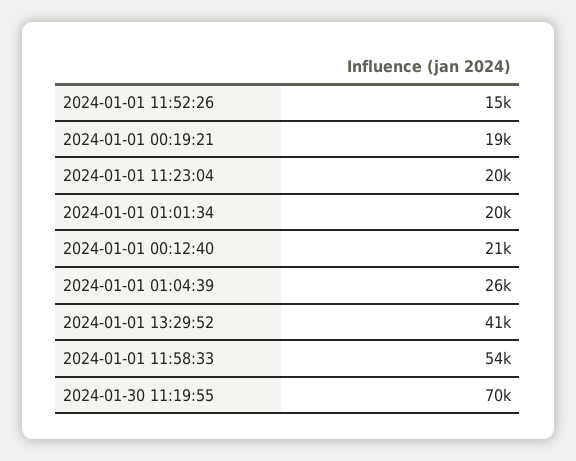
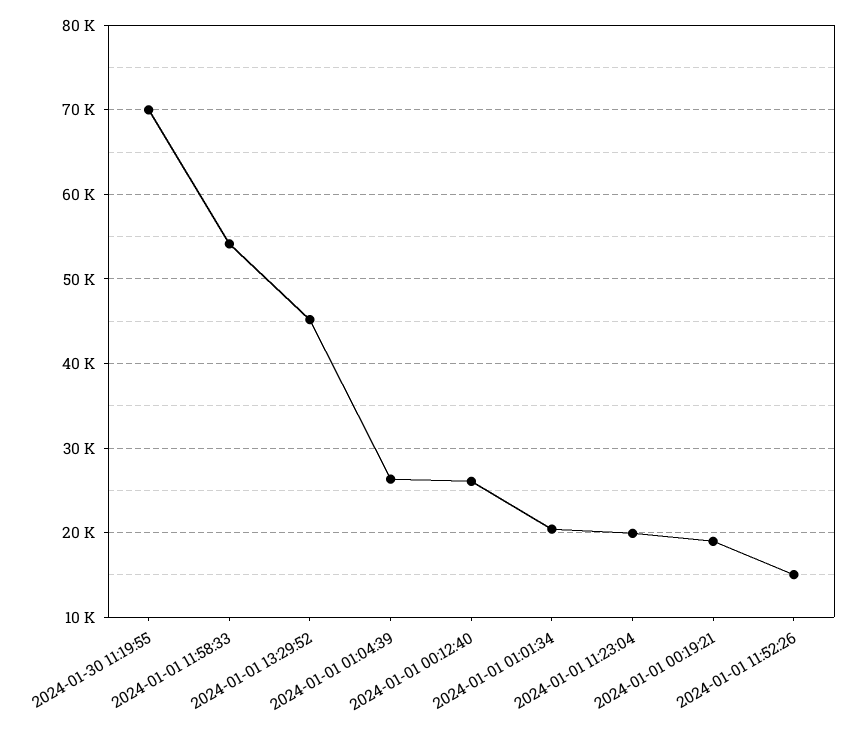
2024-01-01 00:12:40: 21000 -> 26000
2024-01-01 13:29:52: 41000 -> 45000

